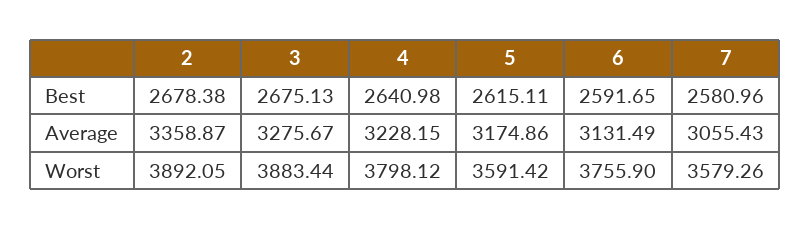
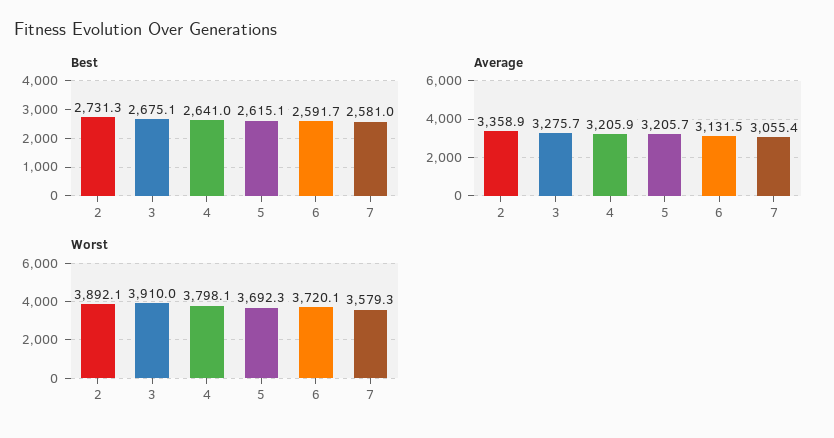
Best, 2: 2678.38 -> 2731.3
Average, 4: 3228.15 -> 3205.9
Average, 5: 3174.86 -> 3205.7
Worst, 3: 3883.44 -> 3910
Worst, 5: 3591.42 -> 3692.3
Worst, 6: 3755.9 -> 3720.1

